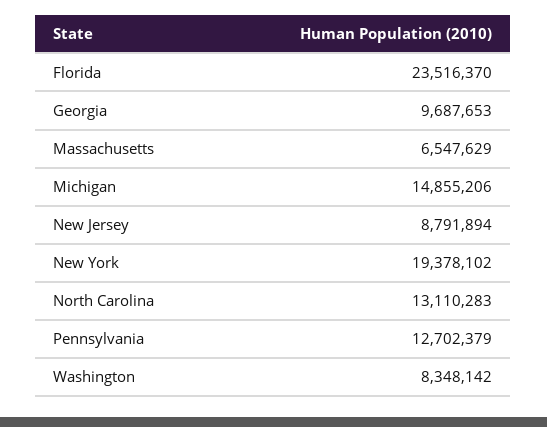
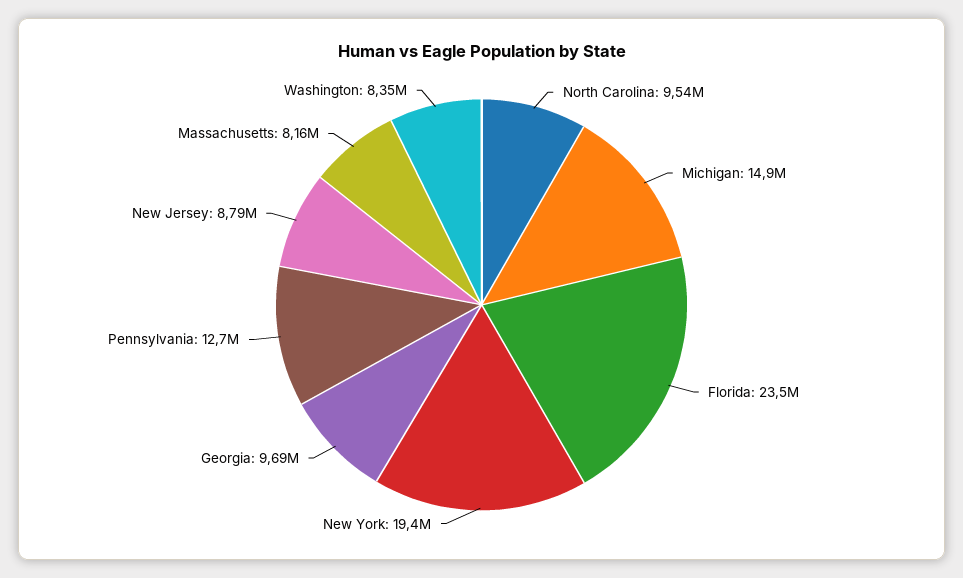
Massachusetts: 6547629 -> 8160000
North Carolina: 13110283 -> 9540000

